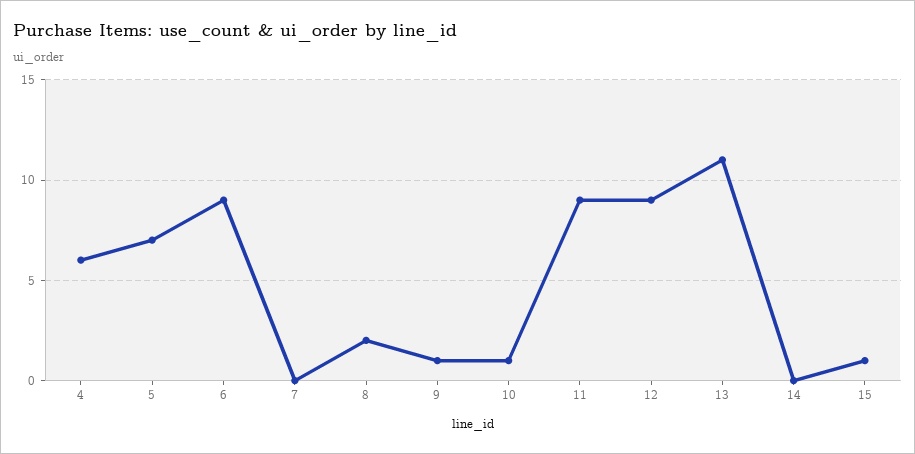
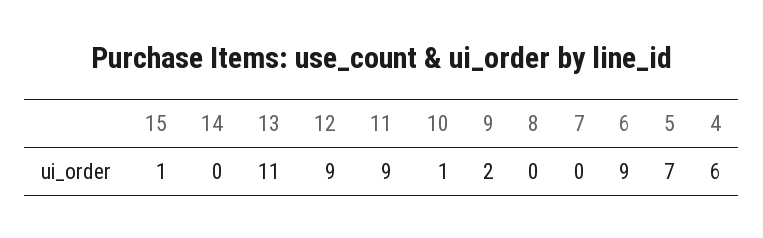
8: 2 -> 0
9: 1 -> 2

